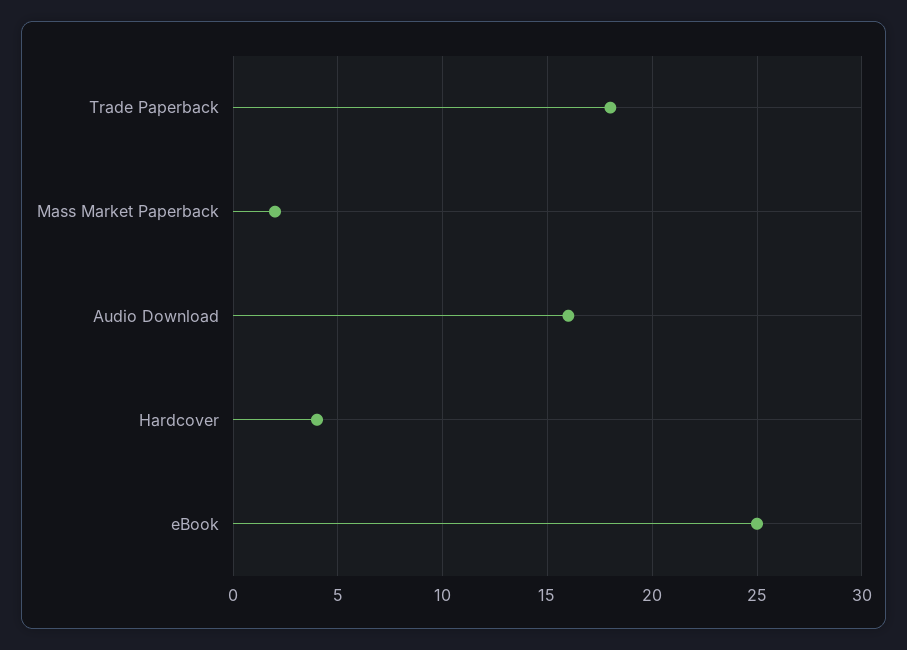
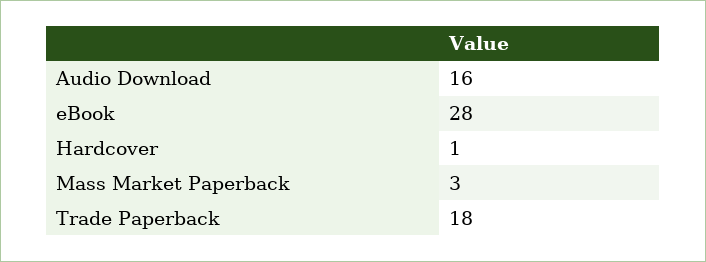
Mass Market Paperback: 2 -> 3
Hardcover: 4 -> 1
eBook: 25 -> 28

